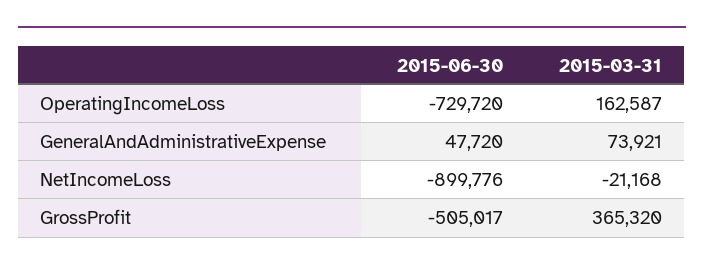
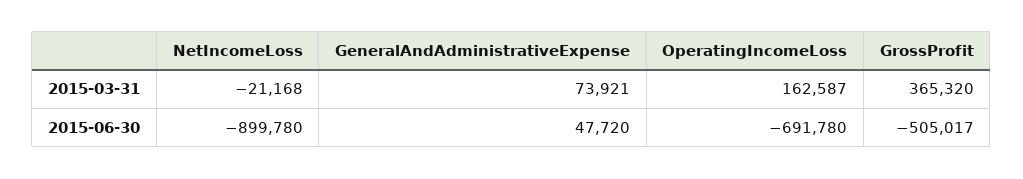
2015-06-30, OperatingIncomeLoss: -729720 -> -691780
2015-06-30, NetIncomeLoss: -899776 -> -899780

